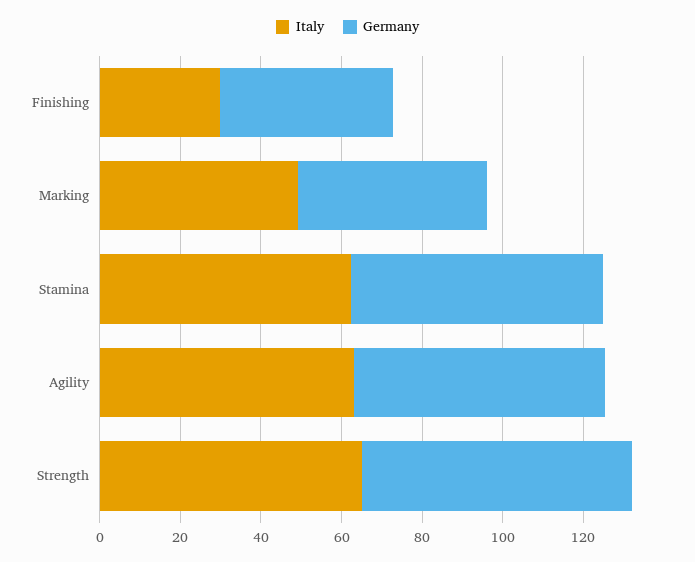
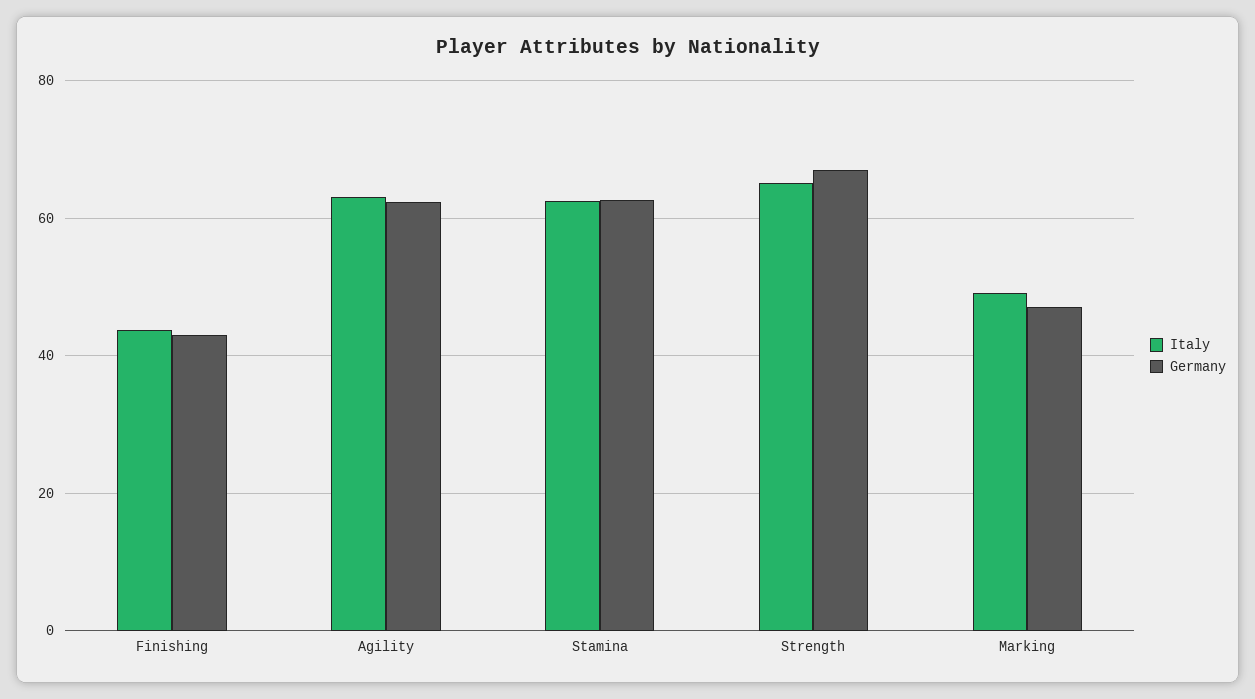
Italy, Finishing: 30 -> 44

